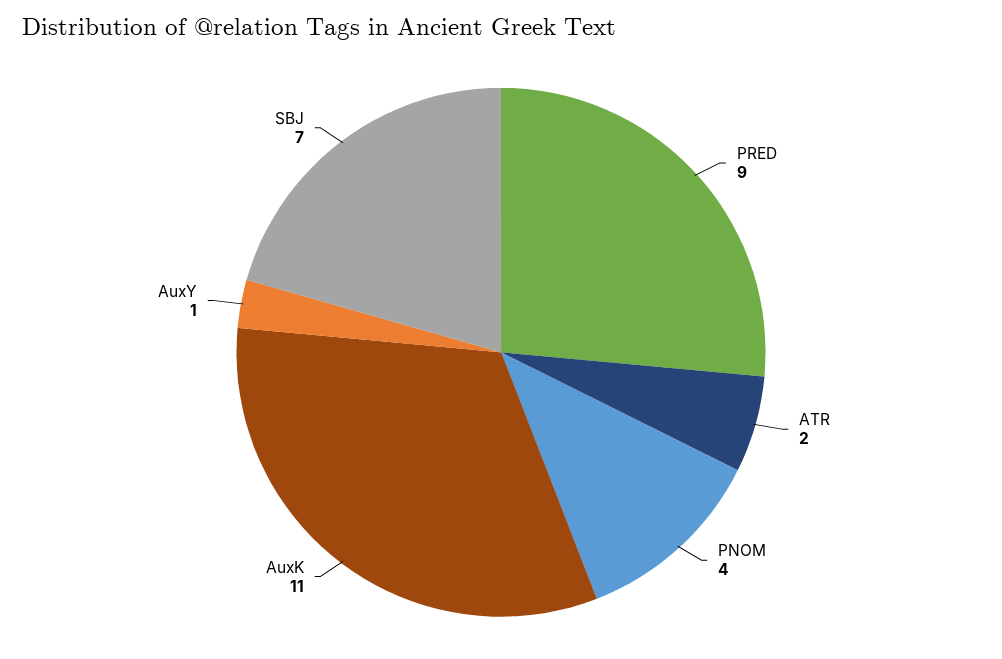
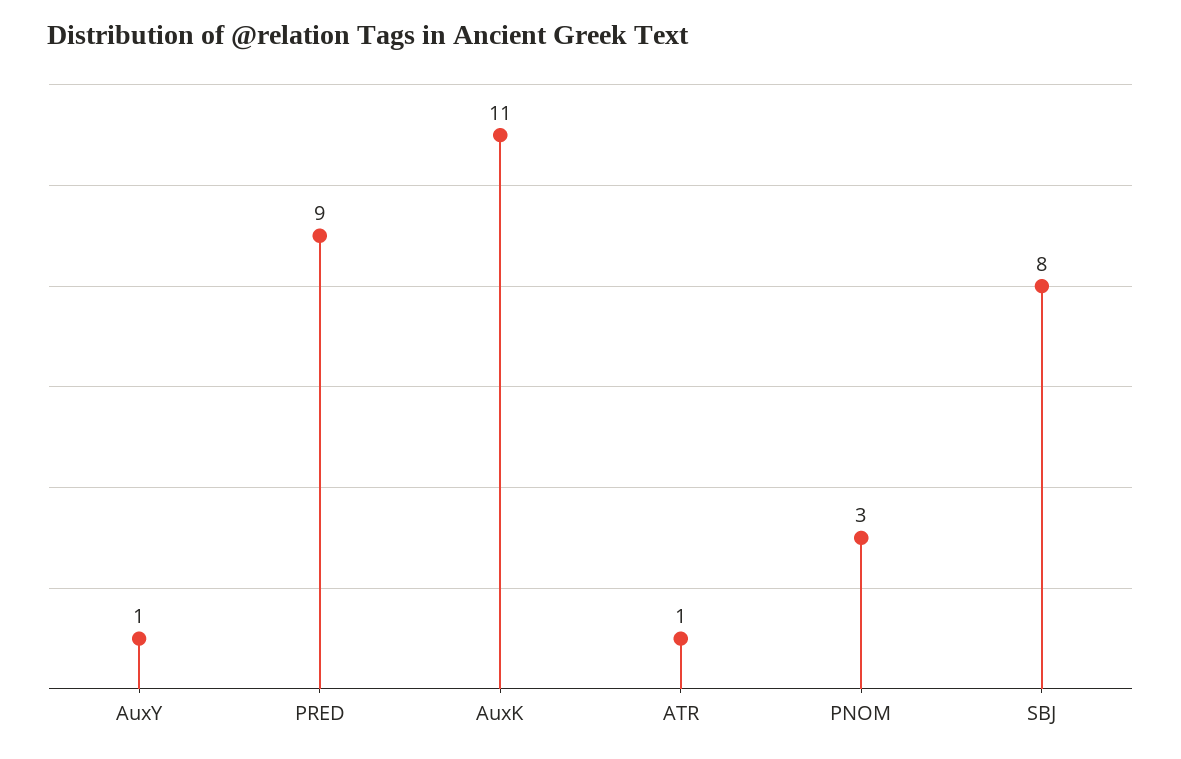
ATR: 2 -> 1
PNOM: 4 -> 3
SBJ: 7 -> 8

